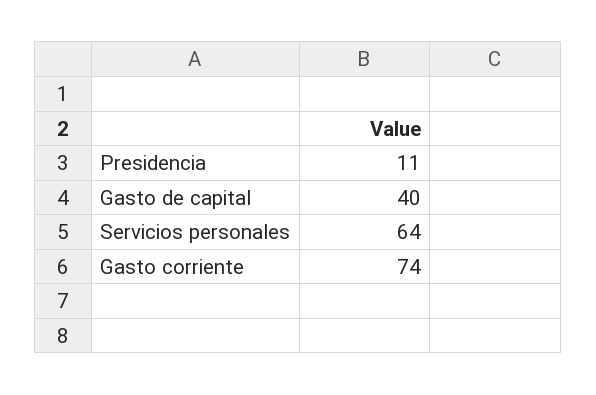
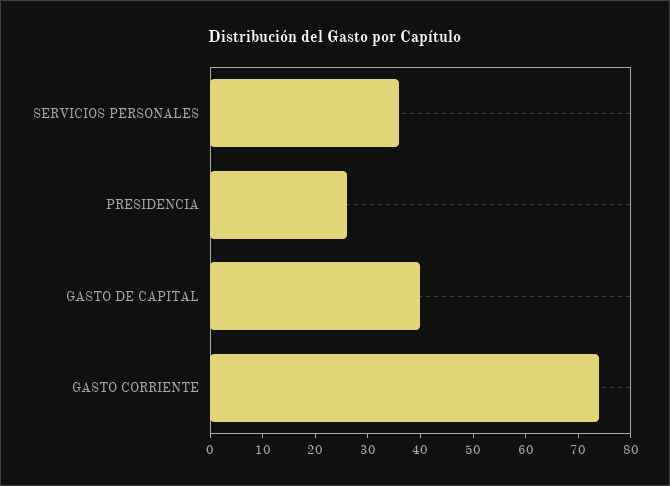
Presidencia: 11 -> 25
Servicios personales: 64 -> 35

